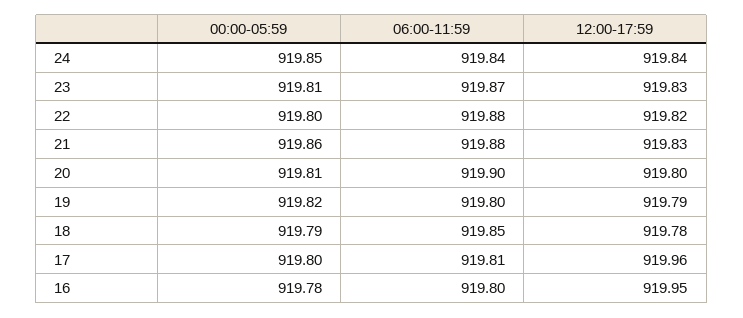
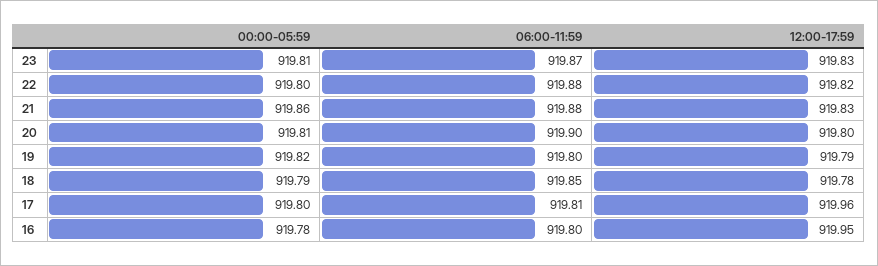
00:00-05:59, 24: 919.85 -> none
06:00-11:59, 24: 919.84 -> none
12:00-17:59, 24: 919.84 -> none

